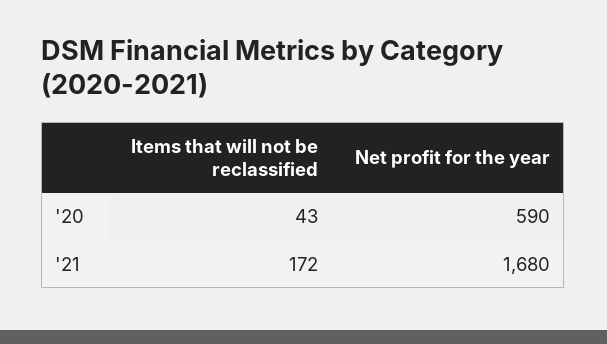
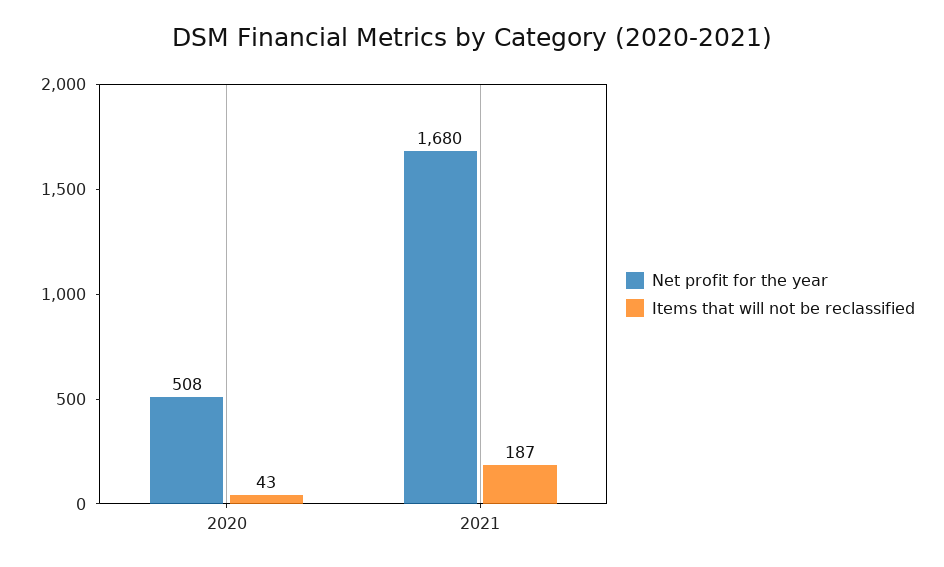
Net profit for the year, '20: 590 -> 508
Items that will not be reclassified, '21: 172 -> 187

